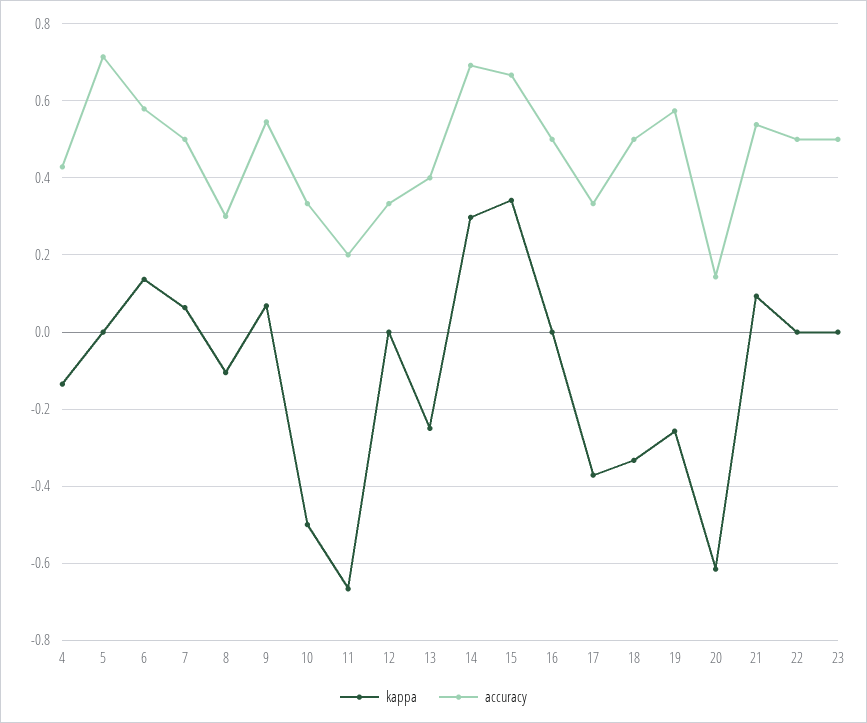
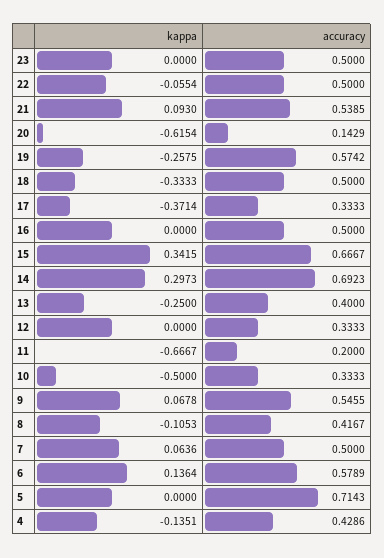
accuracy, 8: 0.3 -> 0.4167
kappa, 22: 0 -> -0.0554

